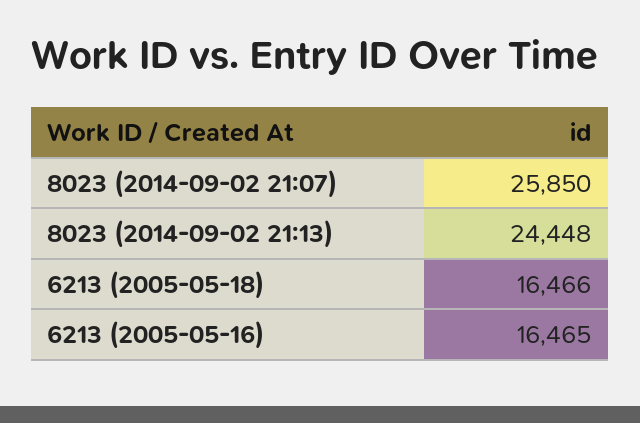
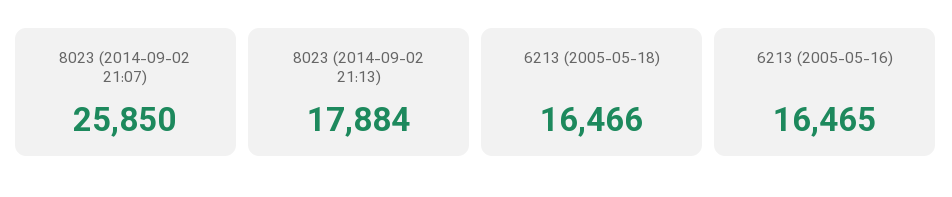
8023 (2014-09-02 21:13): 24448 -> 17884

